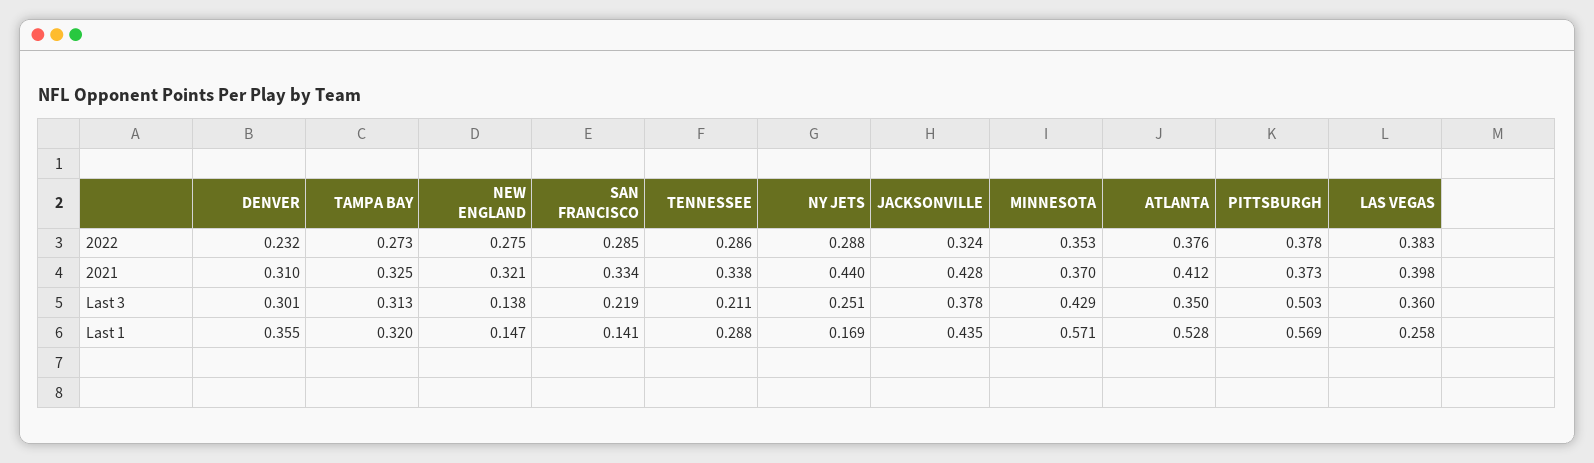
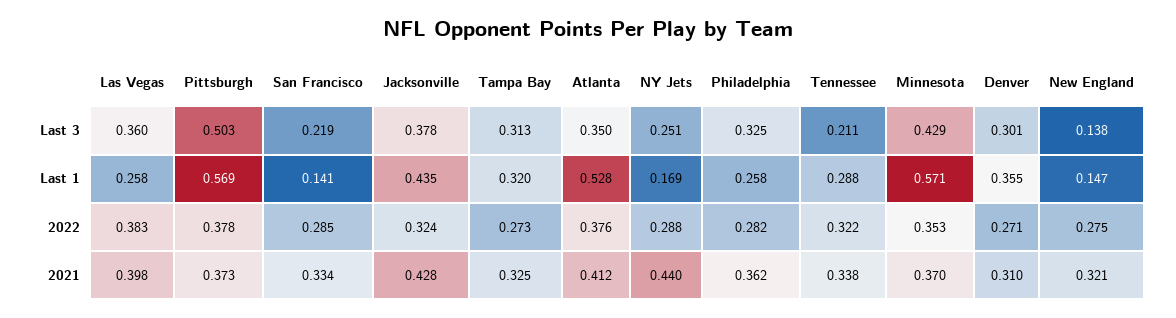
DENVER, 2022: 0.232 -> 0.271
TENNESSEE, 2022: 0.286 -> 0.322
Philadelphia, Last 3: none -> 0.325
Philadelphia, Last 1: none -> 0.258
Philadelphia, 2022: none -> 0.282
Philadelphia, 2021: none -> 0.362

